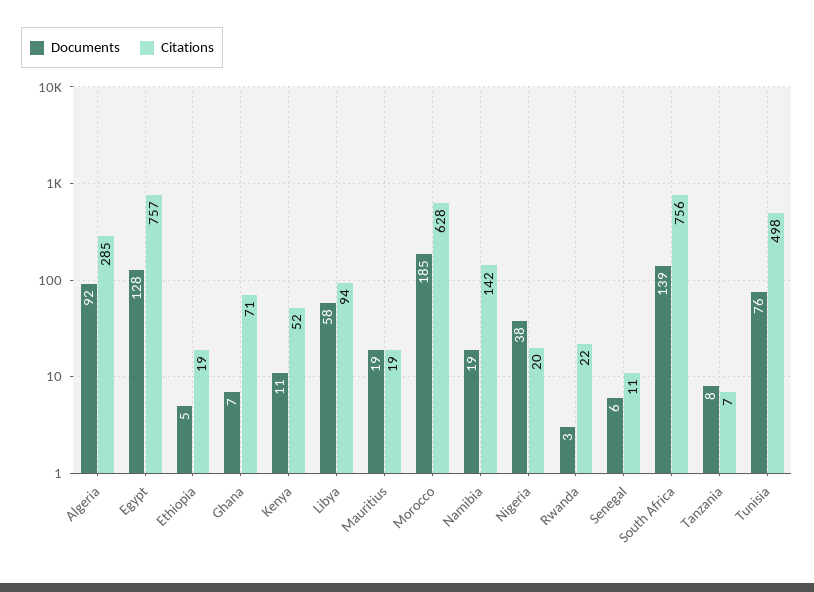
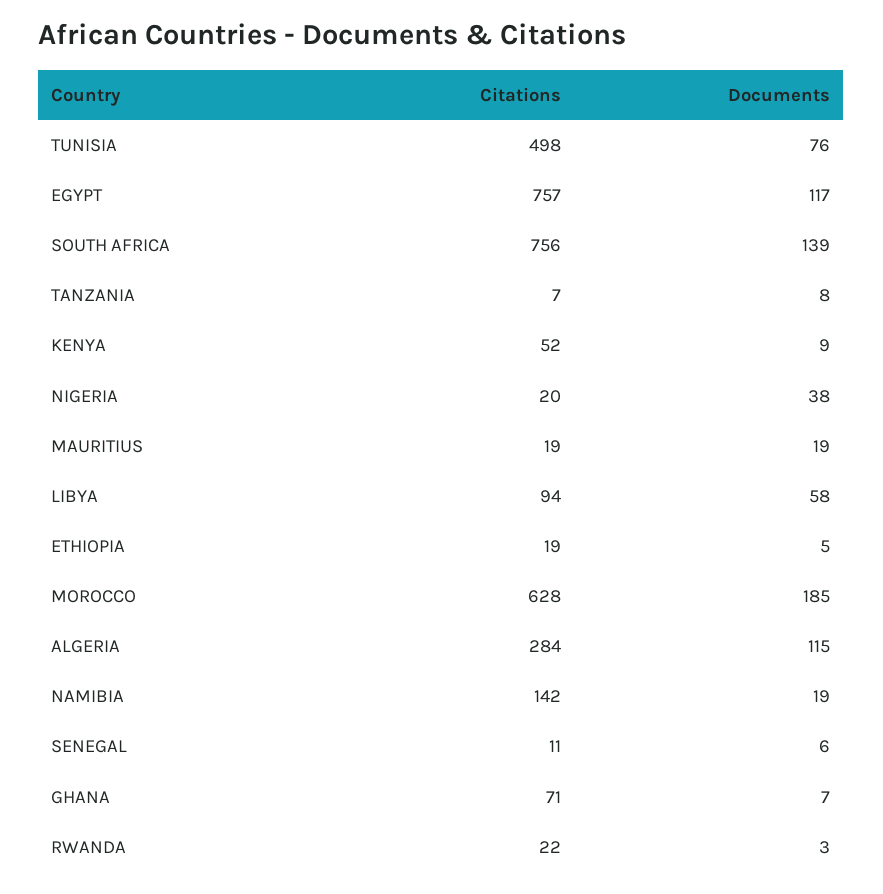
Documents, Algeria: 92 -> 115
Citations, Algeria: 285 -> 284
Documents, Egypt: 128 -> 117
Documents, Kenya: 11 -> 9

